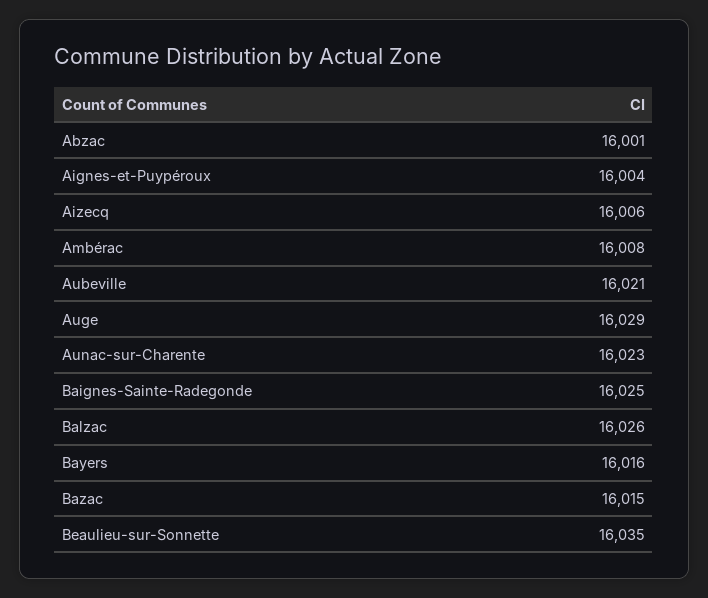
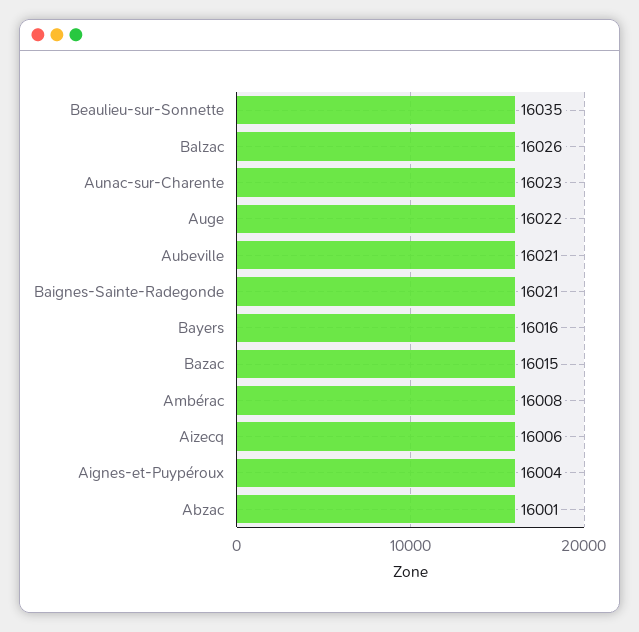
Auge: 16029 -> 16022
Baignes-Sainte-Radegonde: 16025 -> 16021

